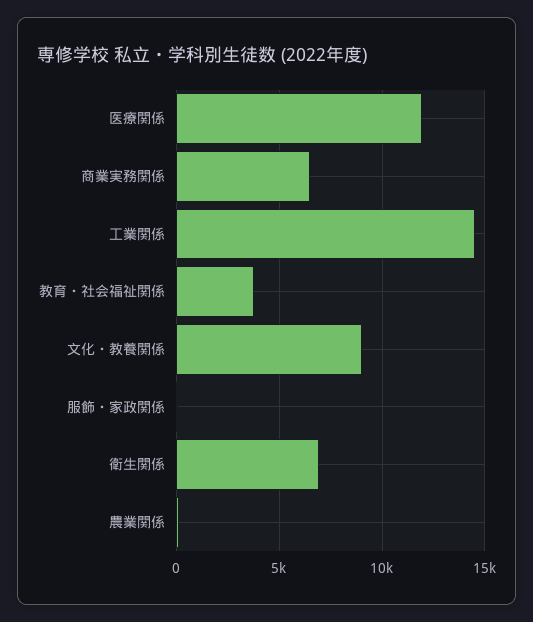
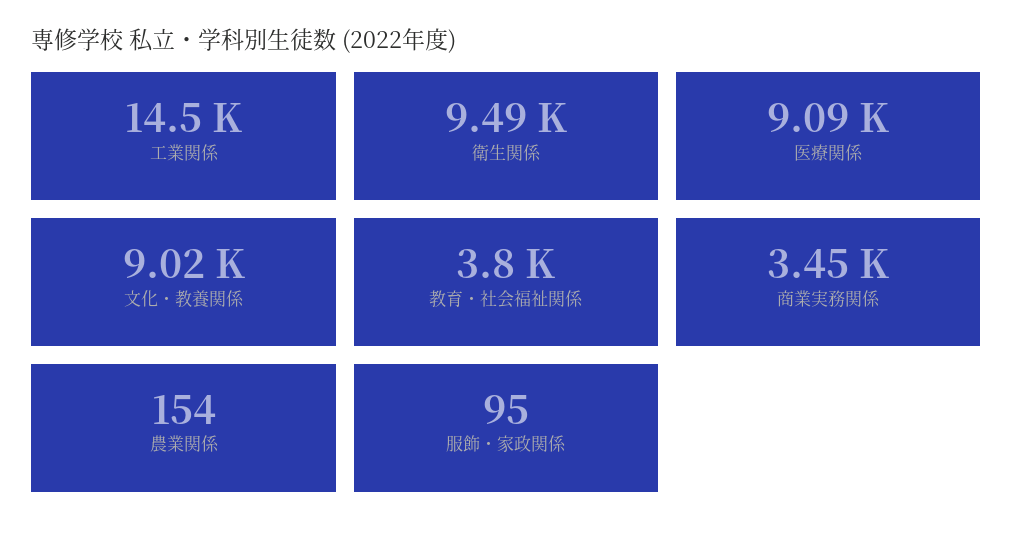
医療関係: 12000 -> 9090
商業実務関係: 6500 -> 3450
衛生関係: 7000 -> 9490

